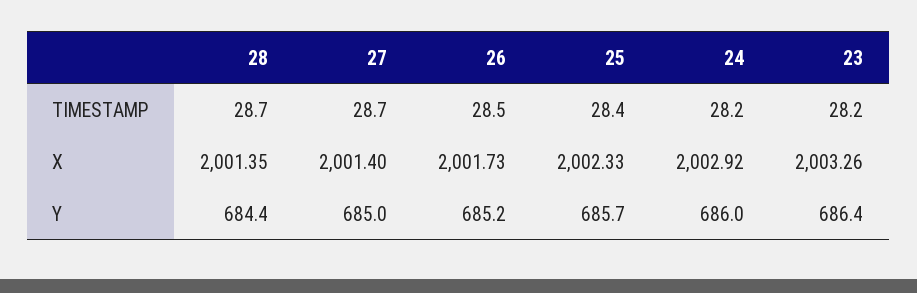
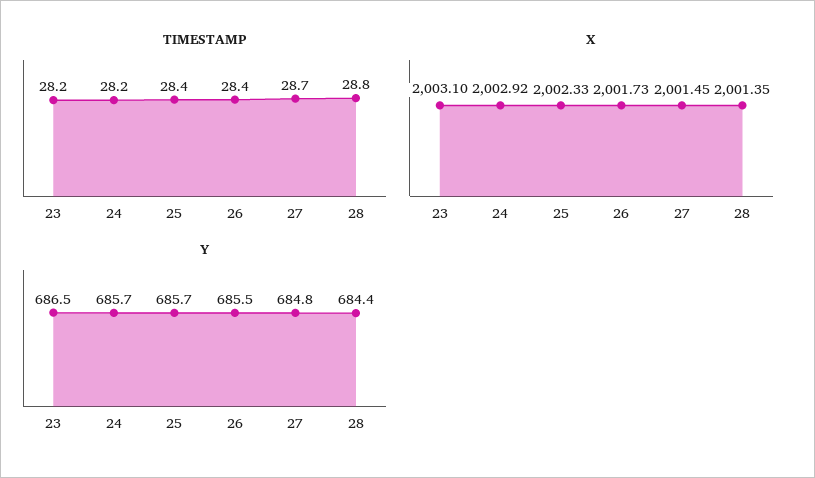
TIMESTAMP, 28: 28.7 -> 28.8
TIMESTAMP, 26: 28.5 -> 28.4
X, 27: 2001.4 -> 2001.45
X, 23: 2003.26 -> 2003.1
Y, 27: 685 -> 684.8
Y, 26: 685.2 -> 685.5
Y, 24: 686 -> 685.7
Y, 23: 686.4 -> 686.5

